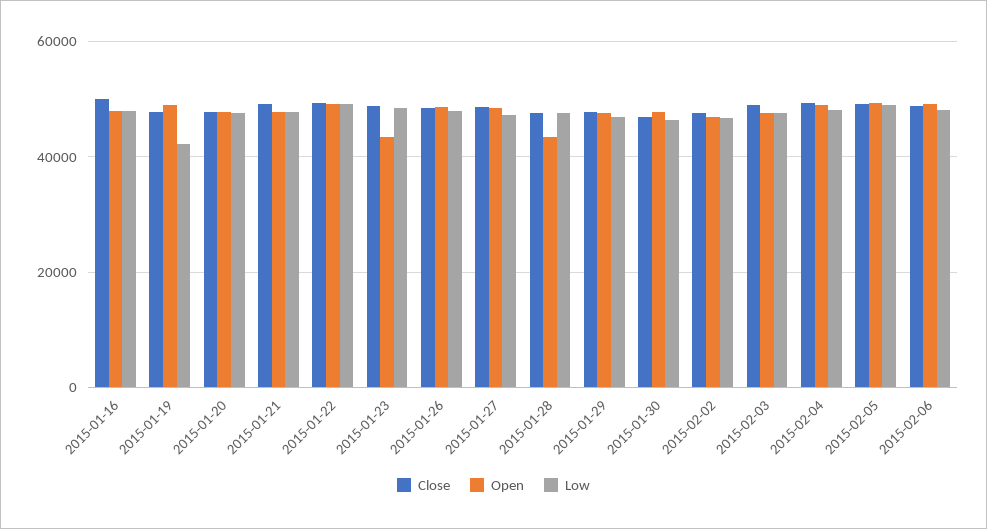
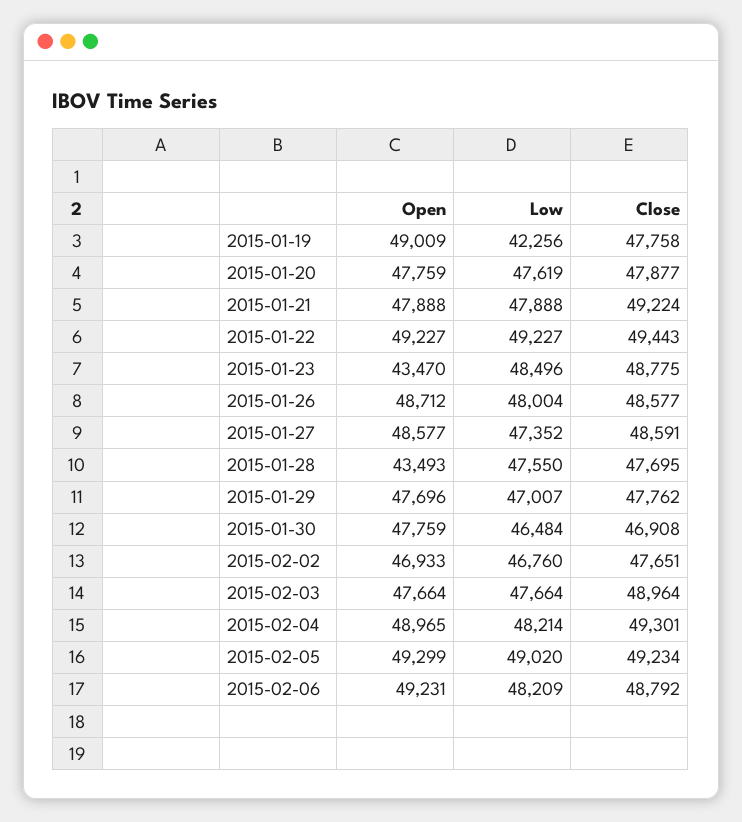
Close, 2015-01-16: 50000 -> none
Open, 2015-01-16: 48000 -> none
Low, 2015-01-16: 48000 -> none

